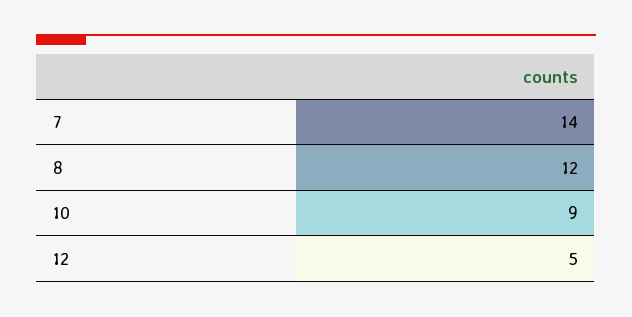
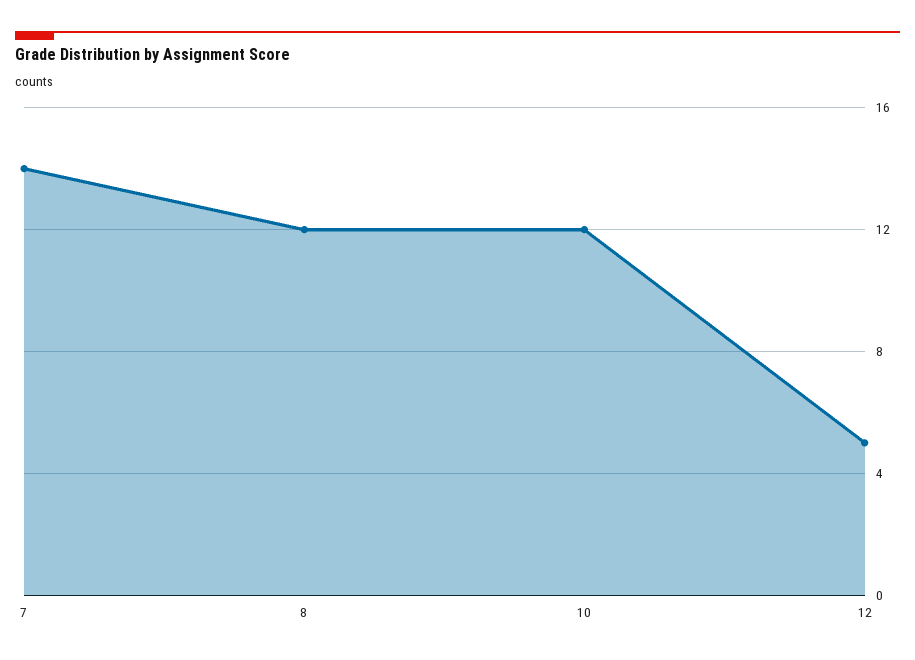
10: 9 -> 12

